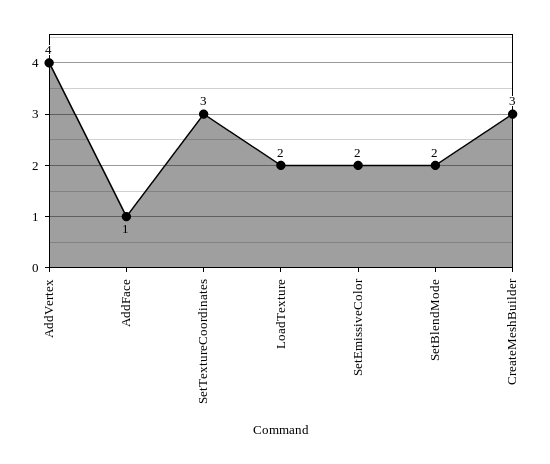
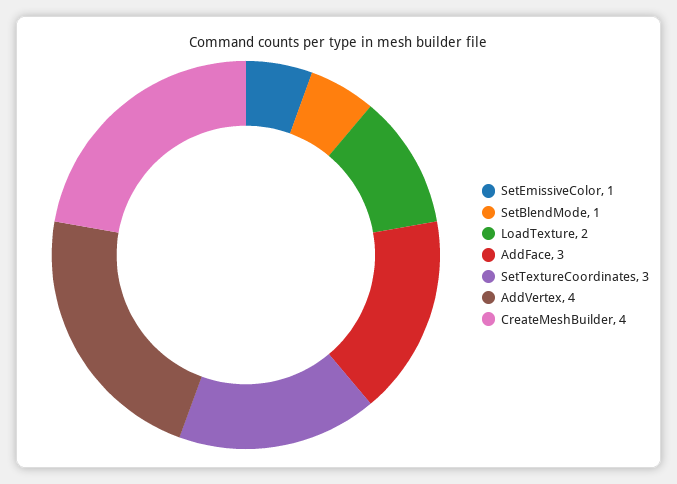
AddFace: 1 -> 3
SetEmissiveColor: 2 -> 1
SetBlendMode: 2 -> 1
CreateMeshBuilder: 3 -> 4

